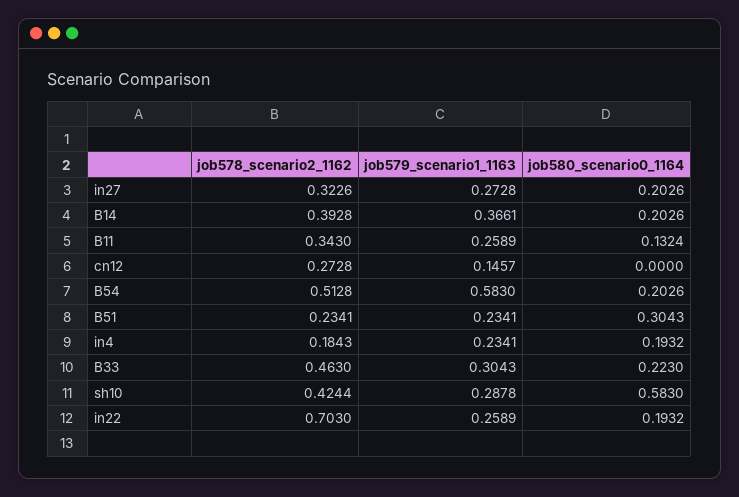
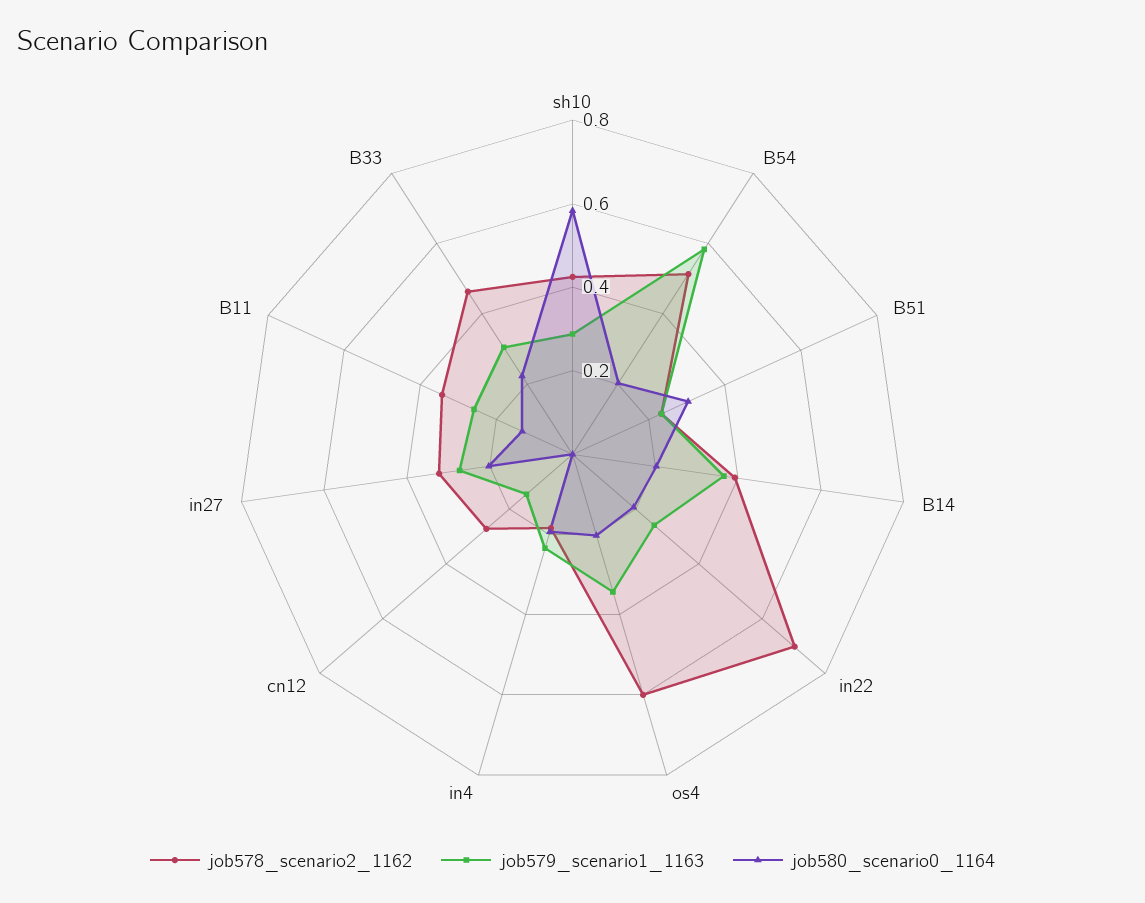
job578_scenario2_1162, os4: none -> 0.6
job579_scenario1_1163, os4: none -> 0.35
job580_scenario0_1164, os4: none -> 0.2

